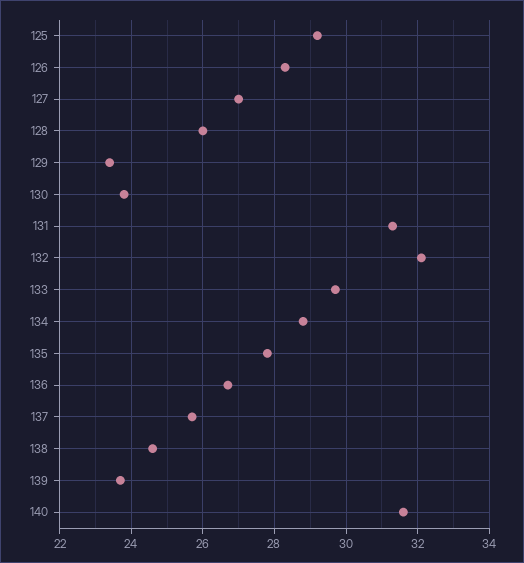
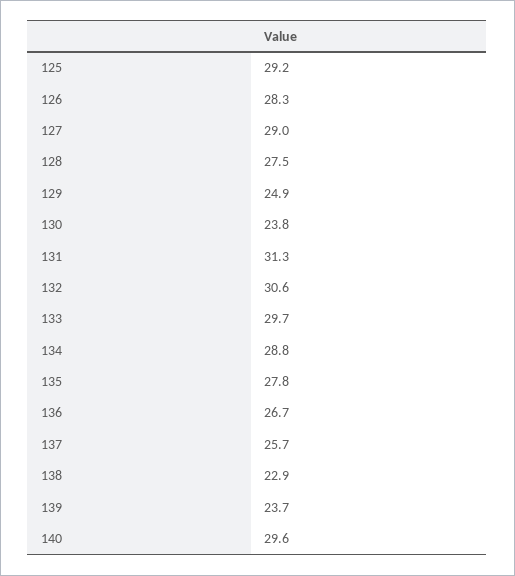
127: 27 -> 29
128: 26 -> 27.5
129: 23.5 -> 24.9
132: 32 -> 30.6
138: 24.5 -> 22.9
140: 31.5 -> 29.6

